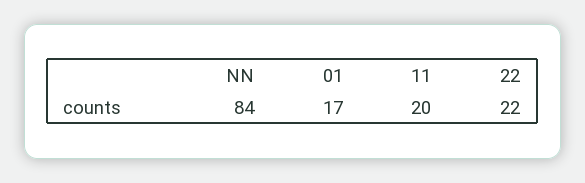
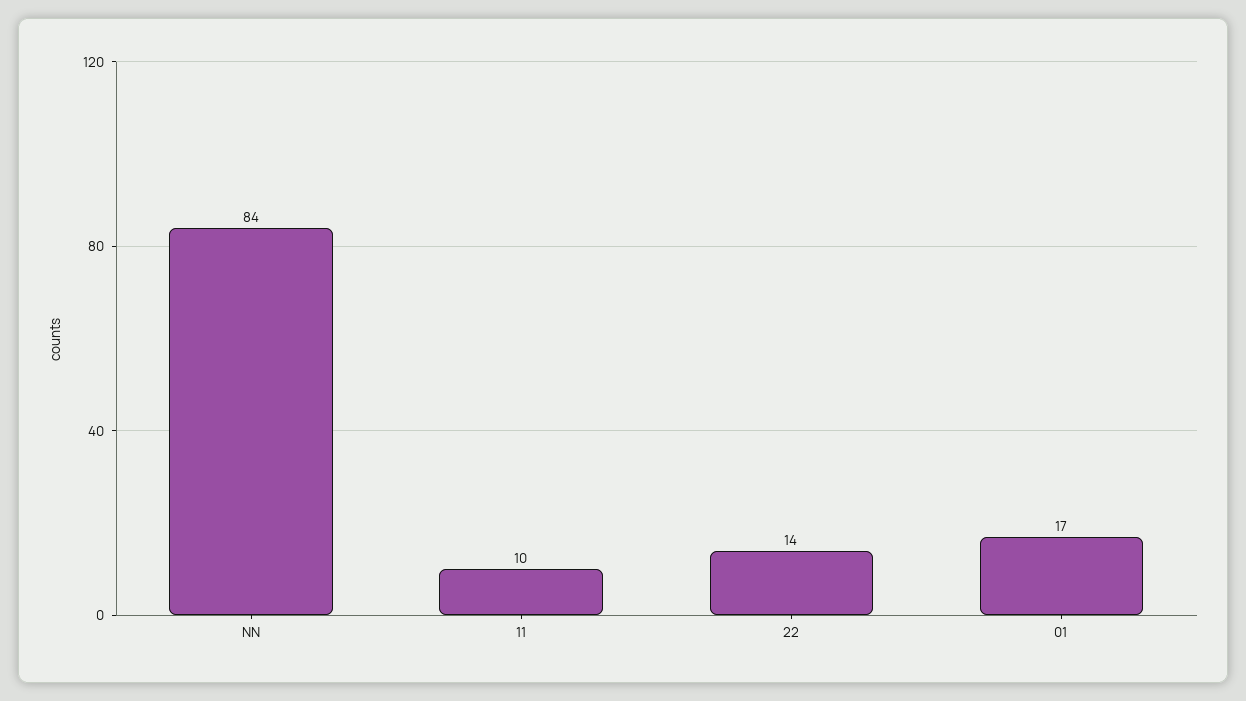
11: 20 -> 10
22: 22 -> 14

